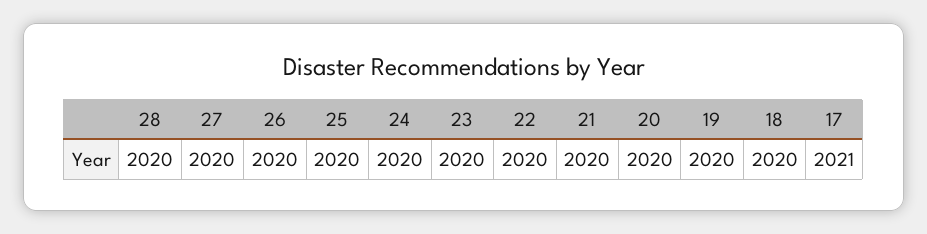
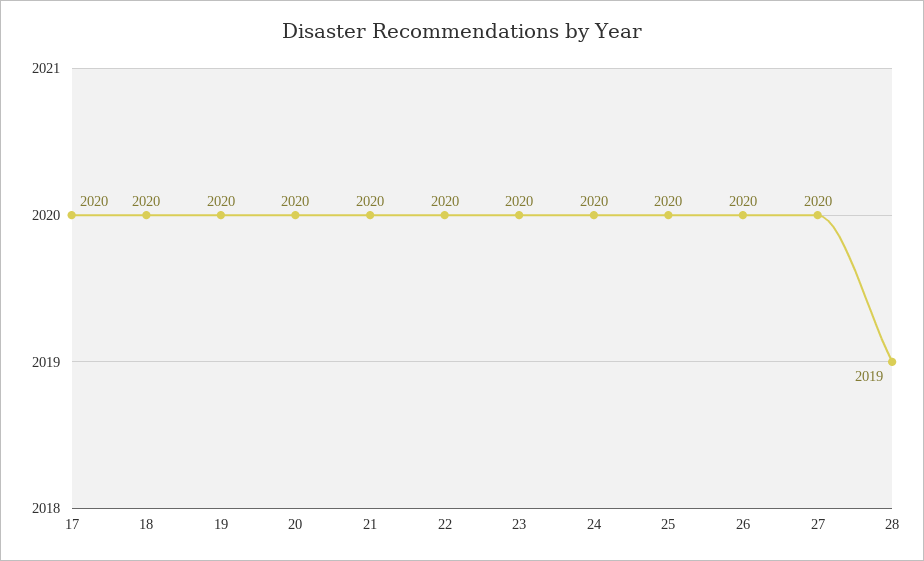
28: 2020 -> 2019
17: 2021 -> 2020

